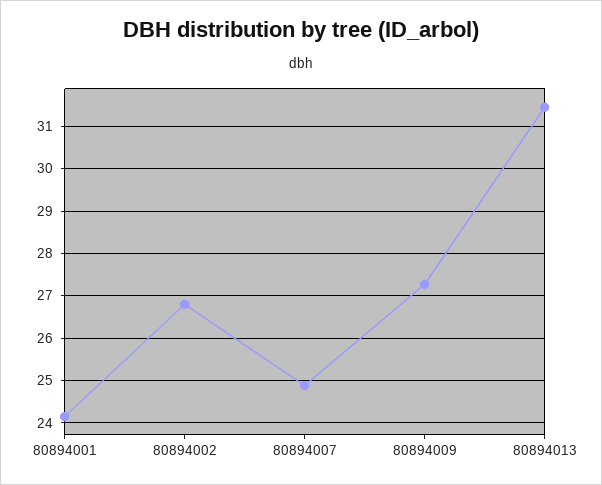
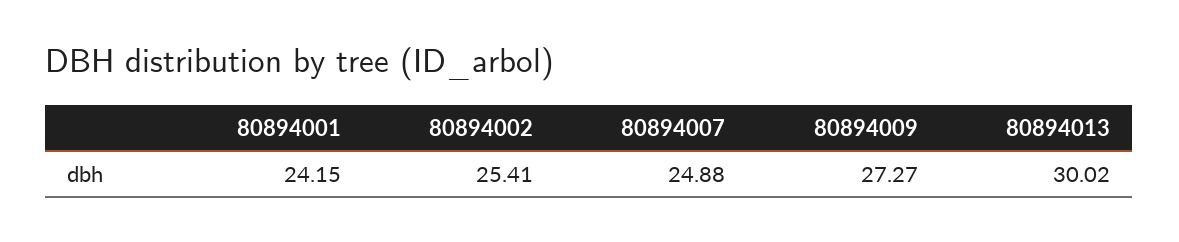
80894002: 26.8 -> 25.41
80894013: 31.4 -> 30.02

